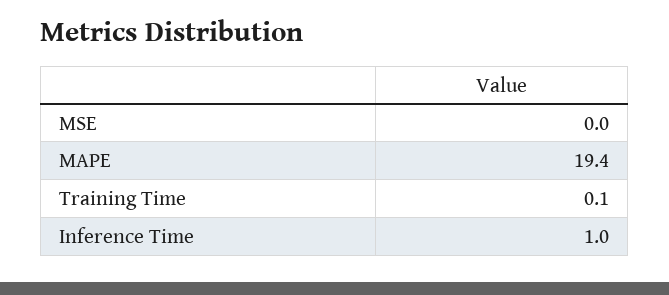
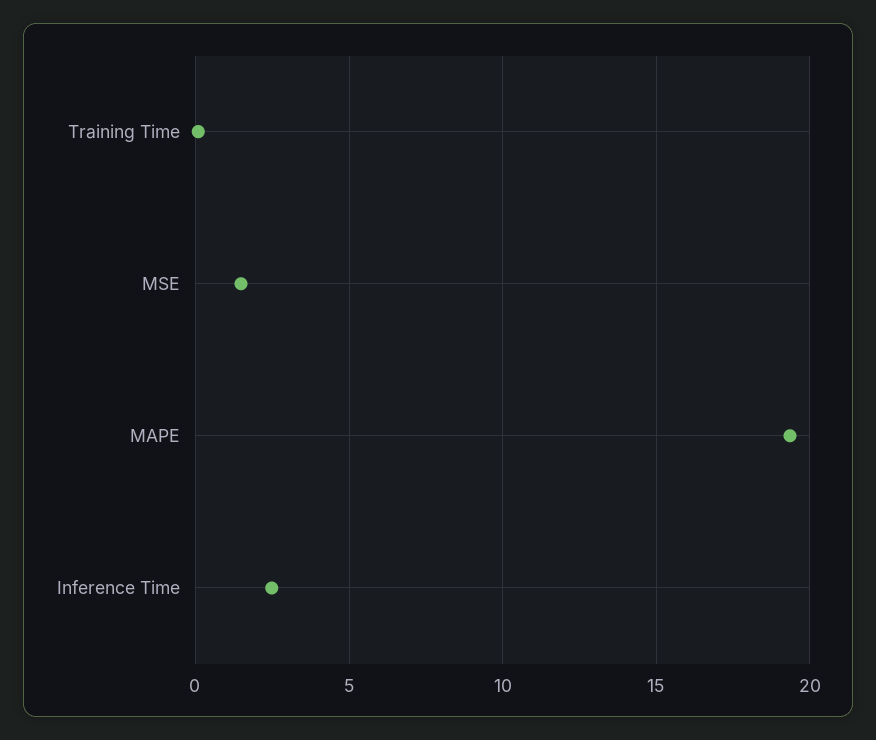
MSE: 0 -> 1.5
Inference Time: 1 -> 2.5

